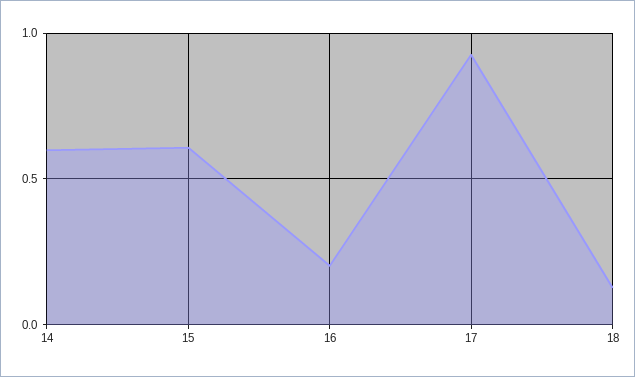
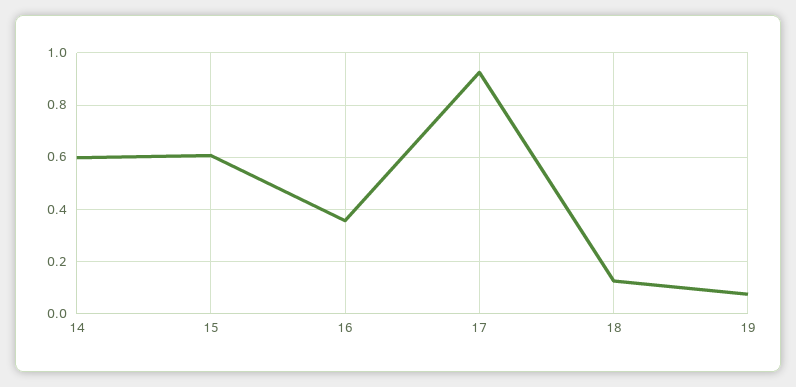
16: 0.2 -> 0.35
19: none -> 0.075

